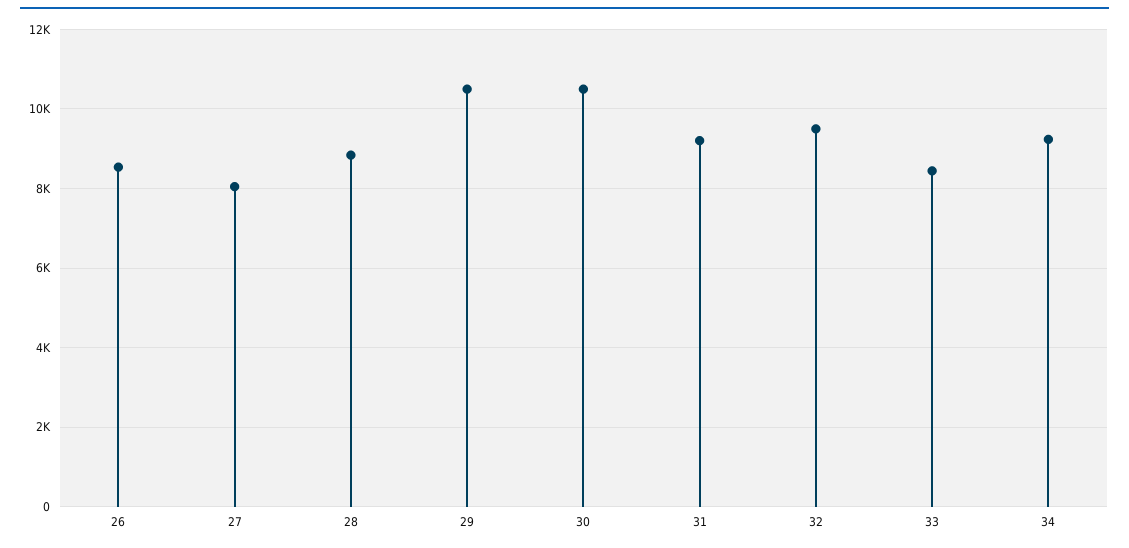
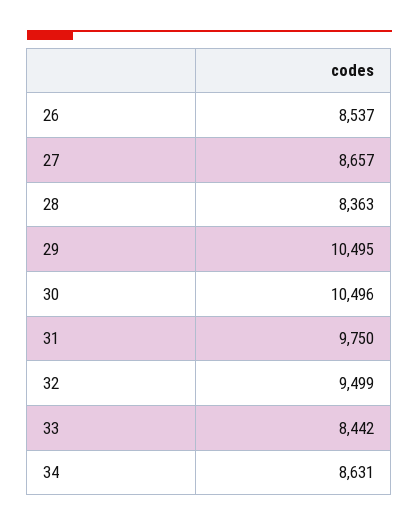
27: 8000 -> 8657
28: 8800 -> 8363
31: 9200 -> 9750
34: 9200 -> 8631

